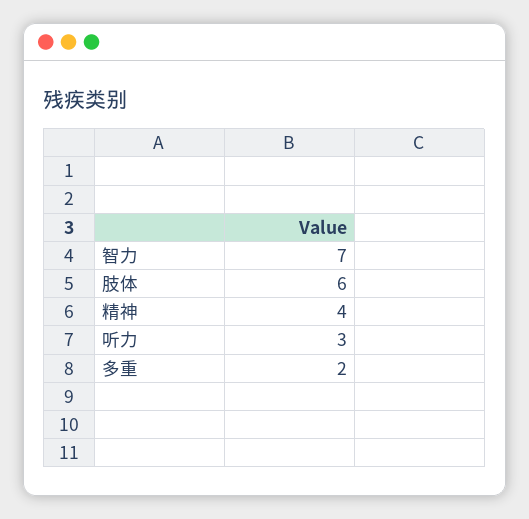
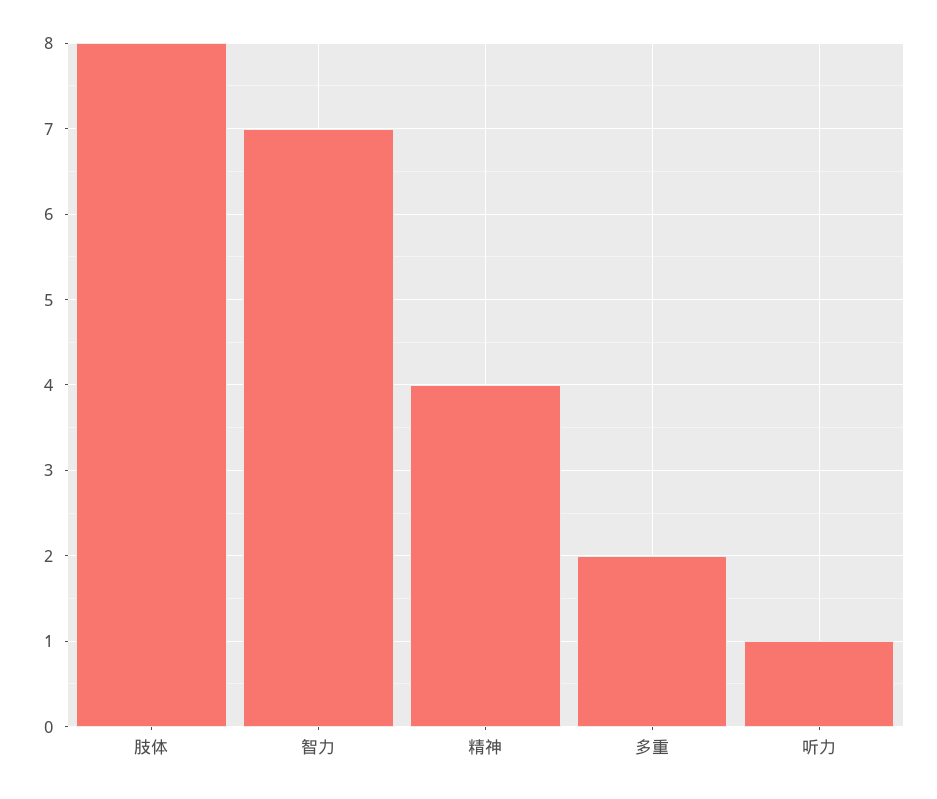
肢体: 6 -> 8
听力: 3 -> 1

